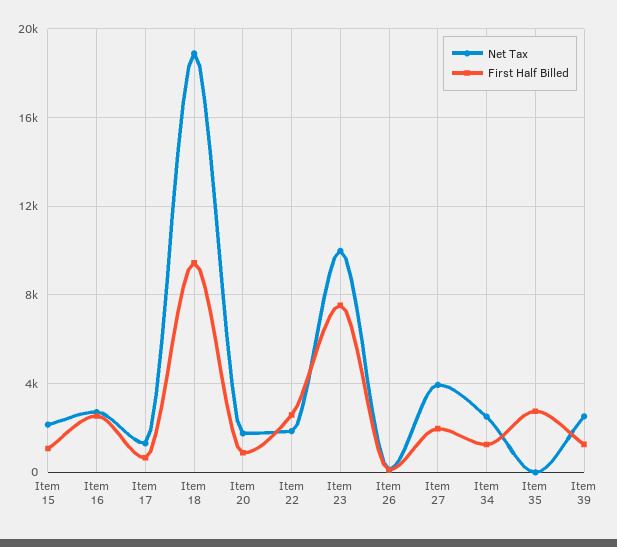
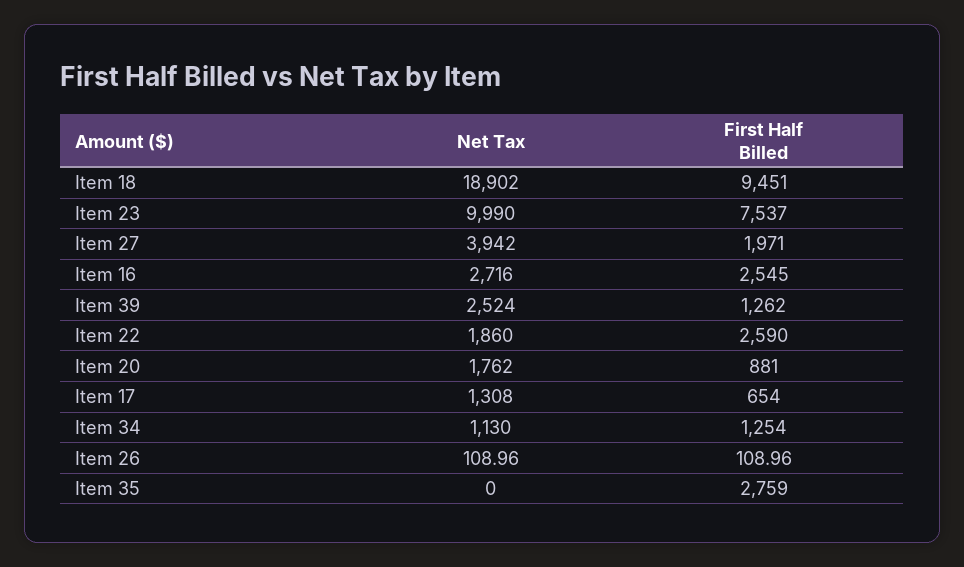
Net Tax, Item 15: 2000 -> none
First Half Billed, Item 15: 1000 -> none
Net Tax, Item 34: 2500 -> 1130

